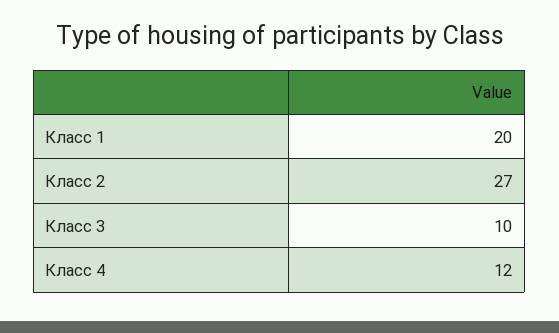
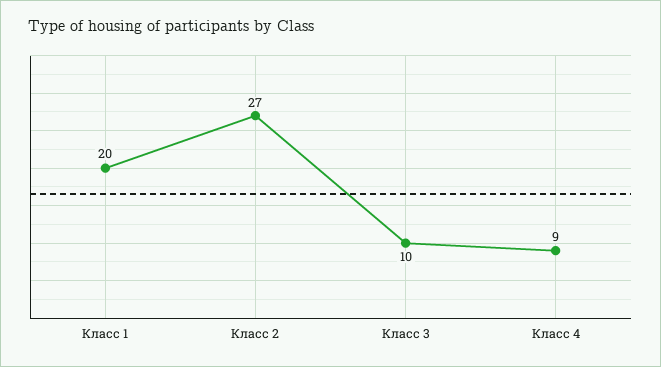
Класс 4: 12 -> 9

